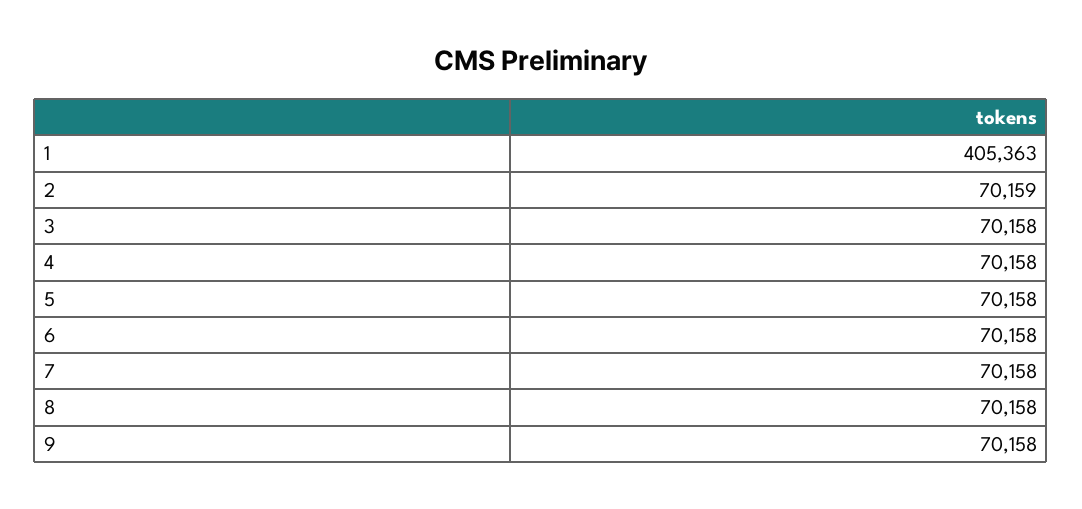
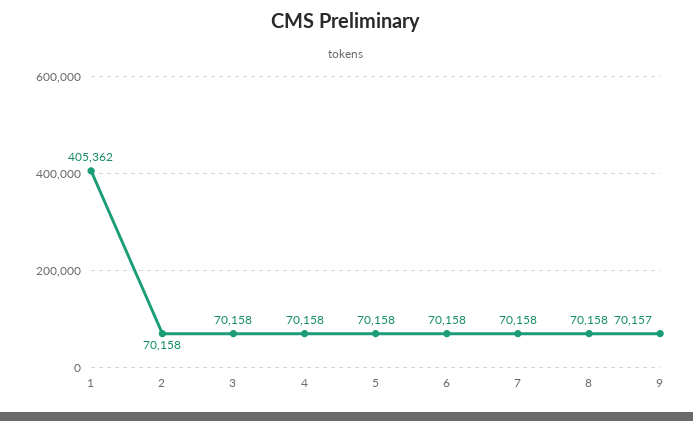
1: 405363 -> 405362
2: 70159 -> 70158
9: 70158 -> 70157

